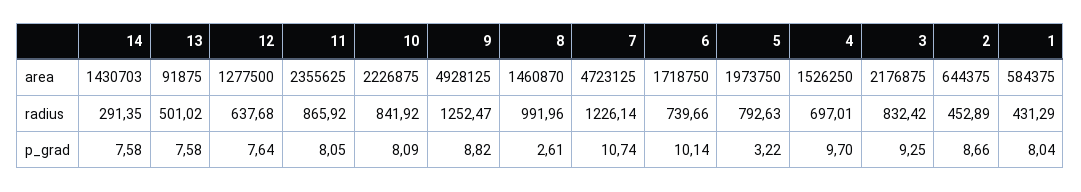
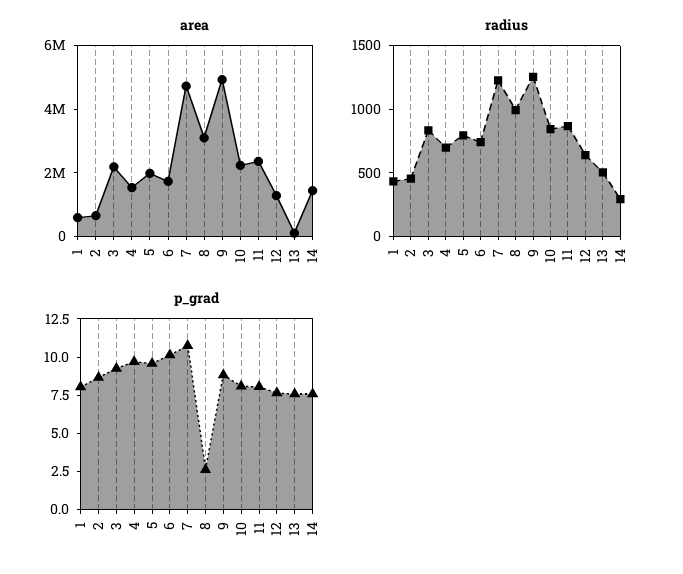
area, 8: 1460870 -> 3000000
p_grad, 5: 3.22 -> 10

